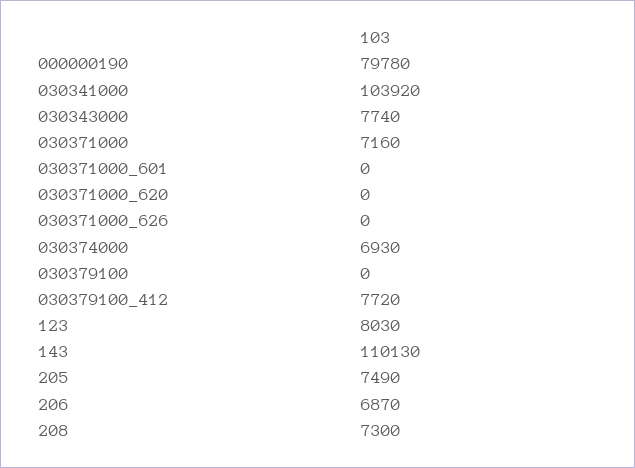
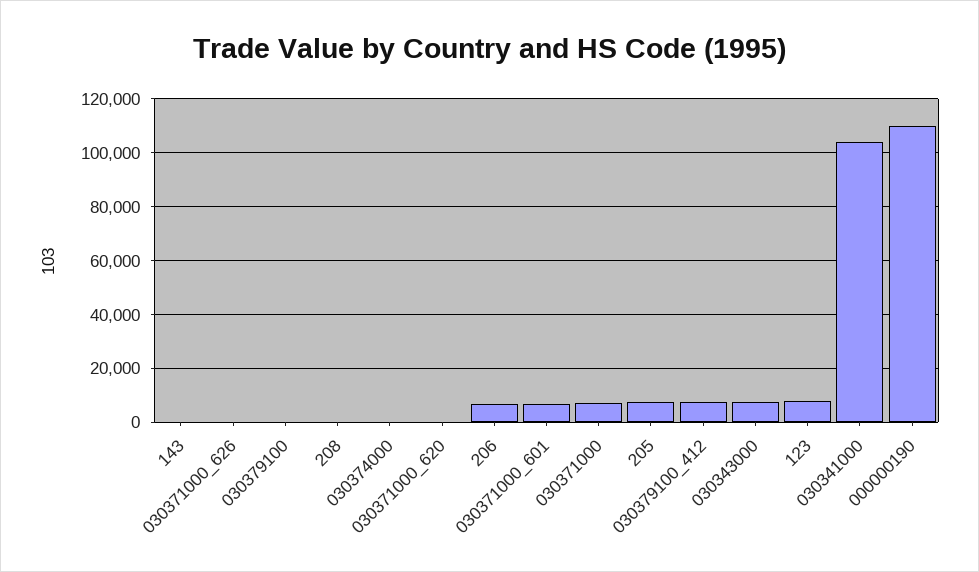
000000190: 79780 -> 110000
030371000_601: 0 -> 7500
030374000: 6930 -> 0
143: 110130 -> 0
208: 7300 -> 0

